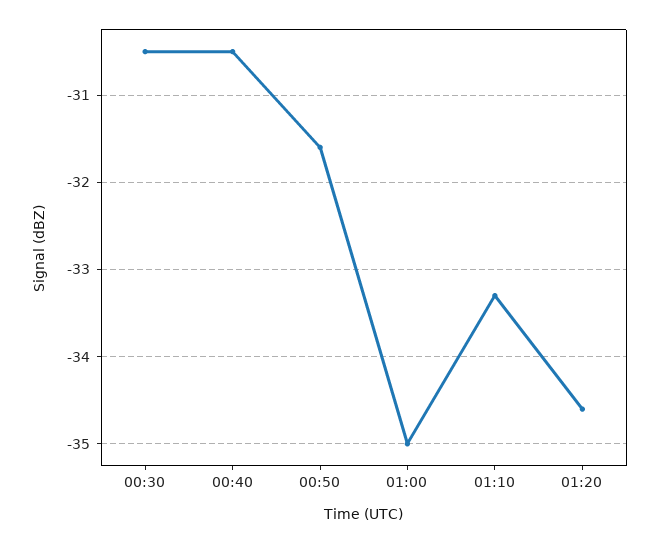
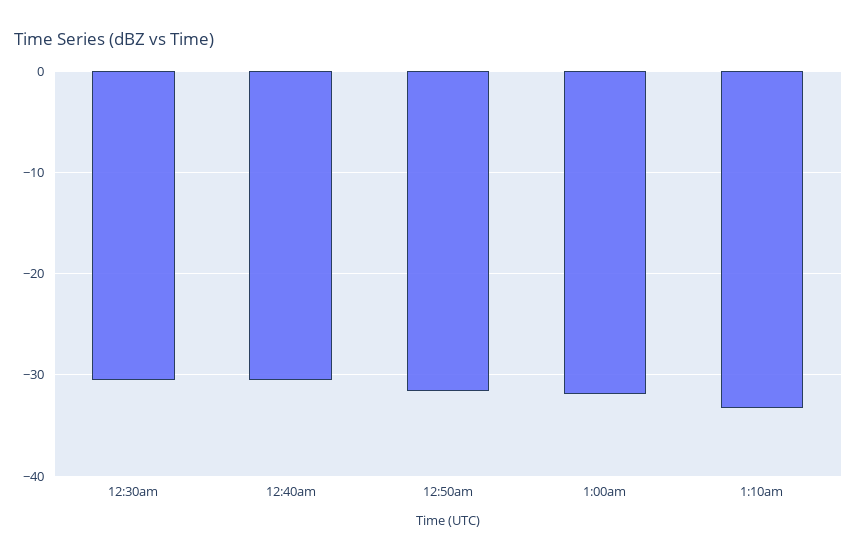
01:00: -35 -> -32
01:20: -34.6 -> none

